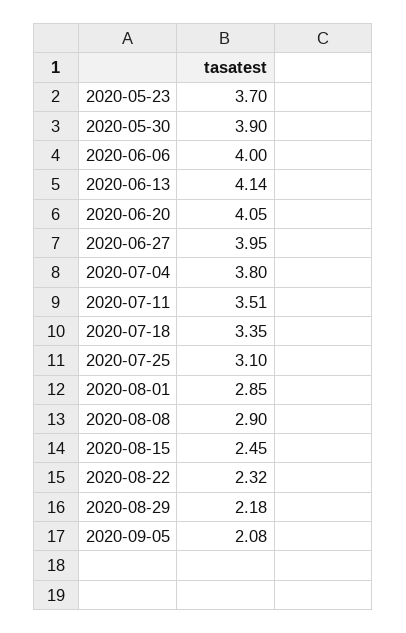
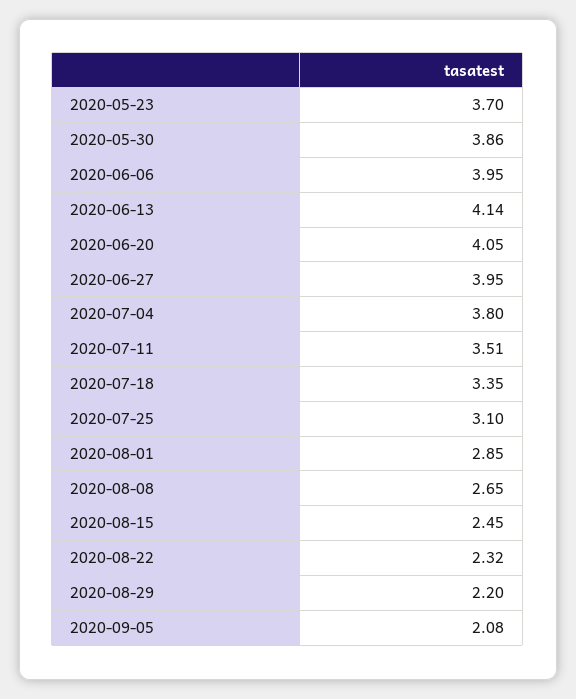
2020-05-30: 3.9 -> 3.86
2020-06-06: 4 -> 3.95
2020-08-08: 2.9 -> 2.65
2020-08-29: 2.18 -> 2.2

